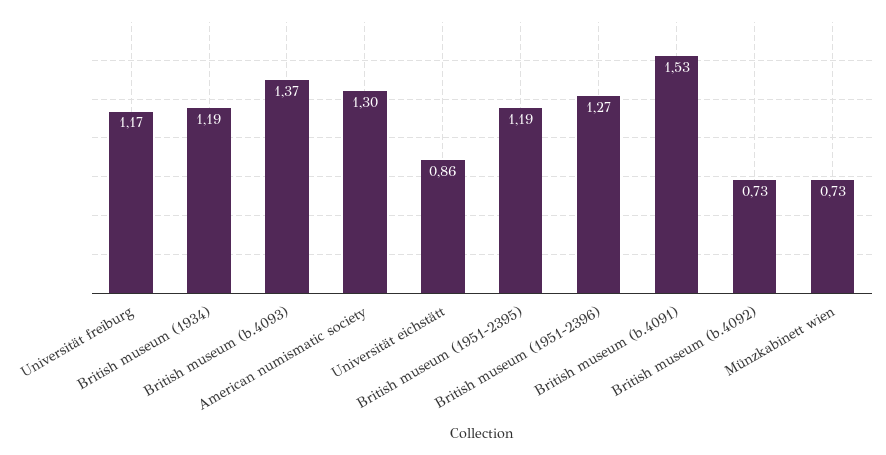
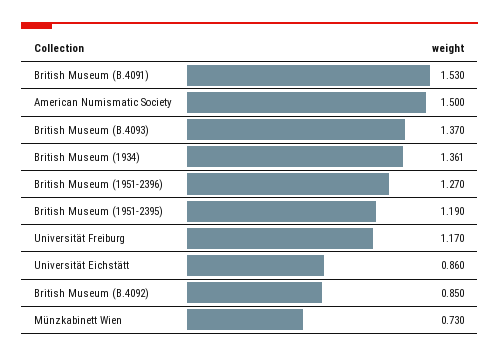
British museum (1934): 1.19 -> 1.361
American numismatic society: 1.3 -> 1.5
British museum (b.4092): 0.73 -> 0.85

